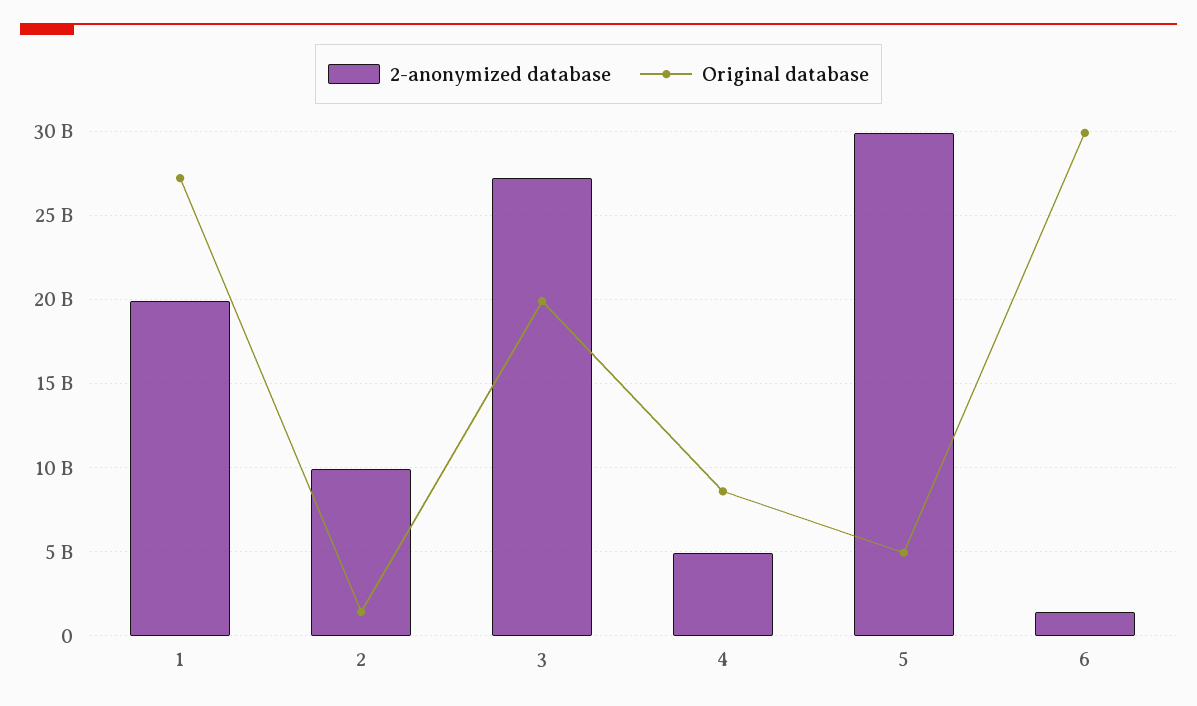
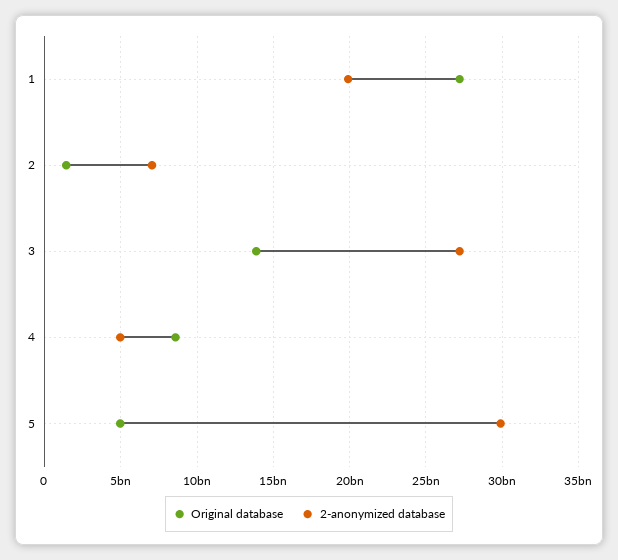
2-anonymized database, 2: 10000000000 -> 7000000000
Original database, 3: 20000000000 -> 14000000000
2-anonymized database, 6: 1500000000 -> none
Original database, 6: 30000000000 -> none

